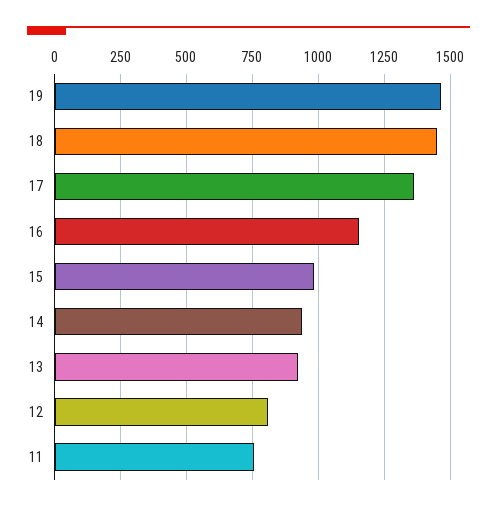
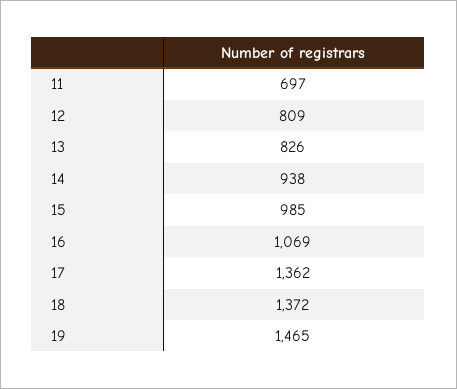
18: 1450 -> 1372
16: 1150 -> 1069
13: 925 -> 826
11: 750 -> 697

